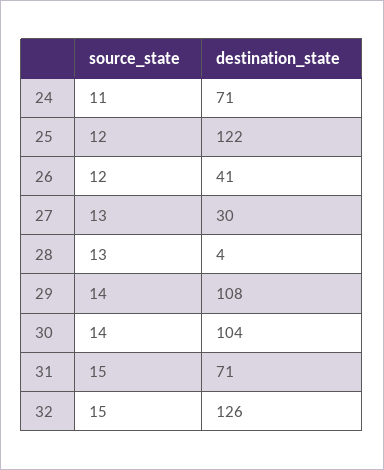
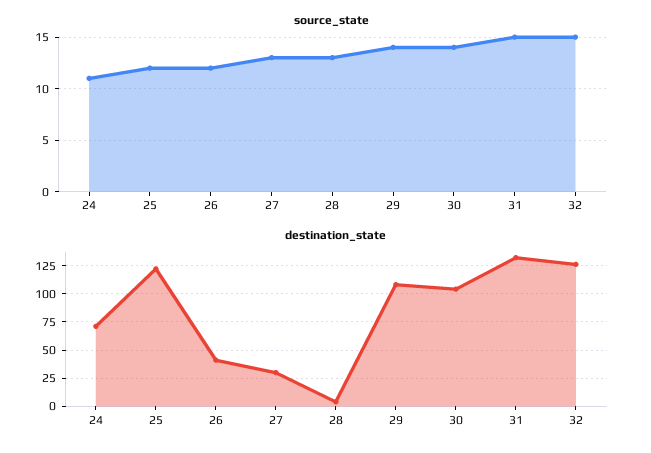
destination_state, 31: 71 -> 125

